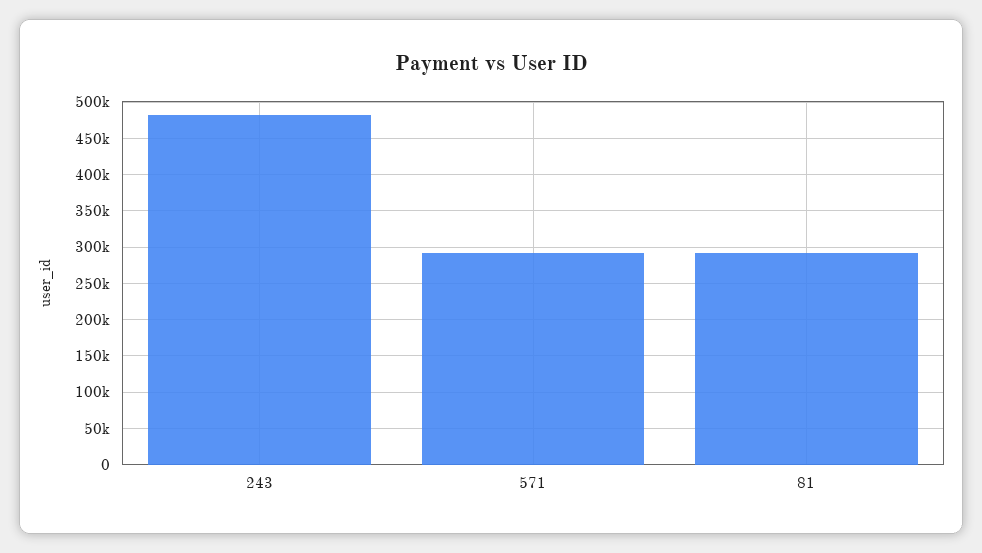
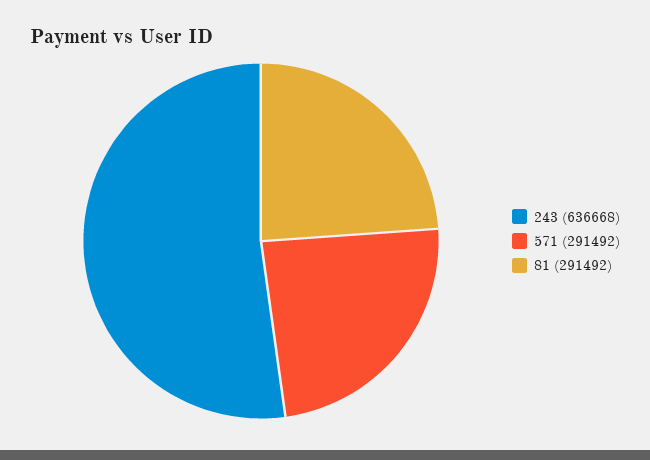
243: 480000 -> 636668

